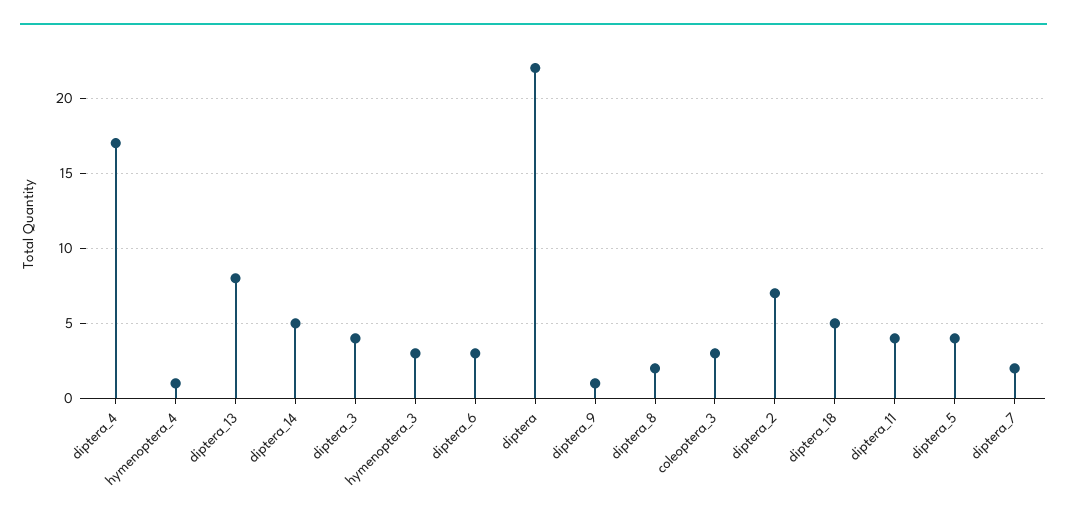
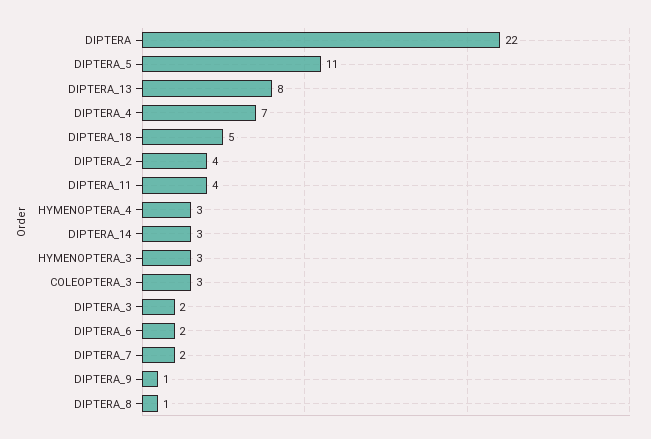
diptera_4: 17 -> 7
hymenoptera_4: 1 -> 3
diptera_14: 5 -> 3
diptera_3: 4 -> 2
diptera_6: 3 -> 2
diptera_8: 2 -> 1
diptera_2: 7 -> 4
diptera_5: 4 -> 11

